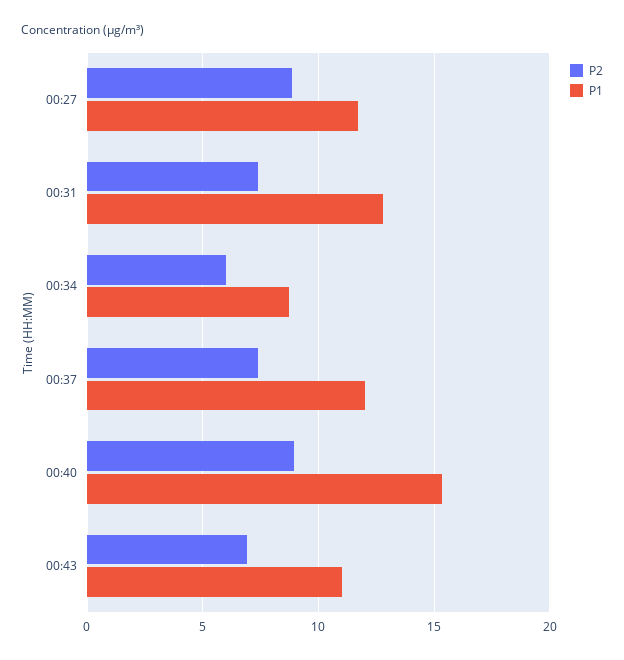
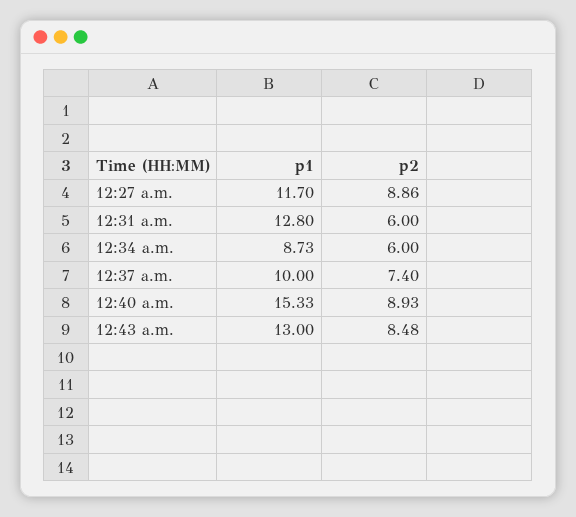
P2, 00:31: 7.5 -> 6
P1, 00:37: 12 -> 10
P2, 00:43: 7 -> 8.48
P1, 00:43: 11 -> 13

